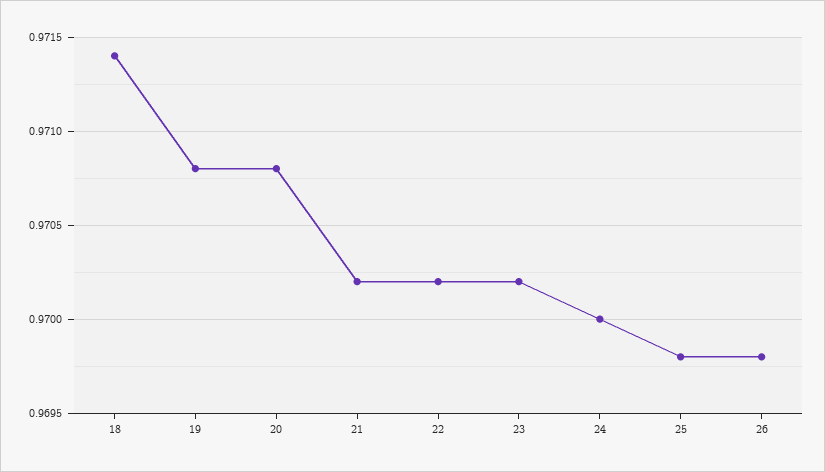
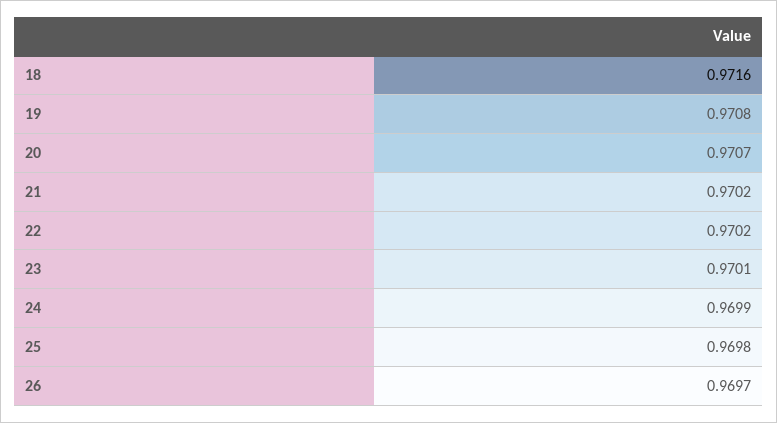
18: 0.9714 -> 0.9716
20: 0.9708 -> 0.9707
23: 0.9702 -> 0.9701
24: 0.97 -> 0.9699
26: 0.9698 -> 0.9697

